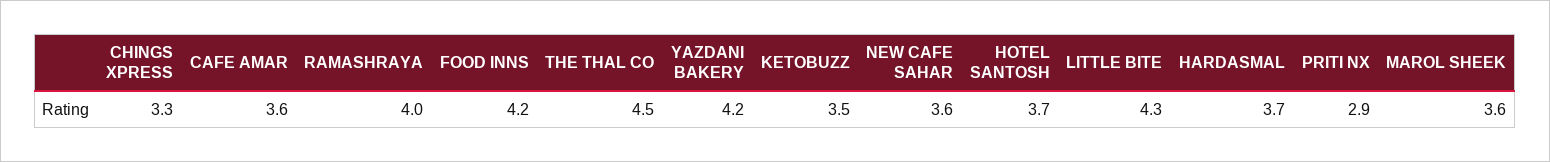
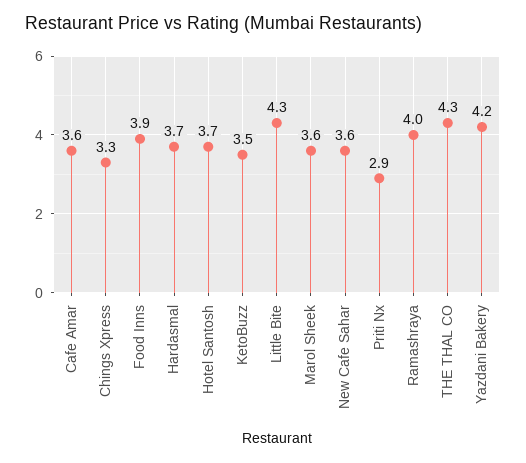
FOOD INNS: 4.2 -> 3.9
THE THAL CO: 4.5 -> 4.3

